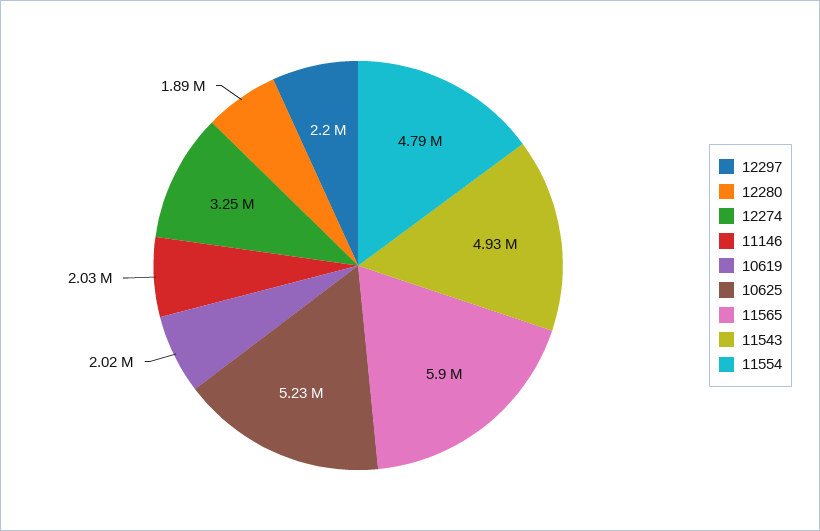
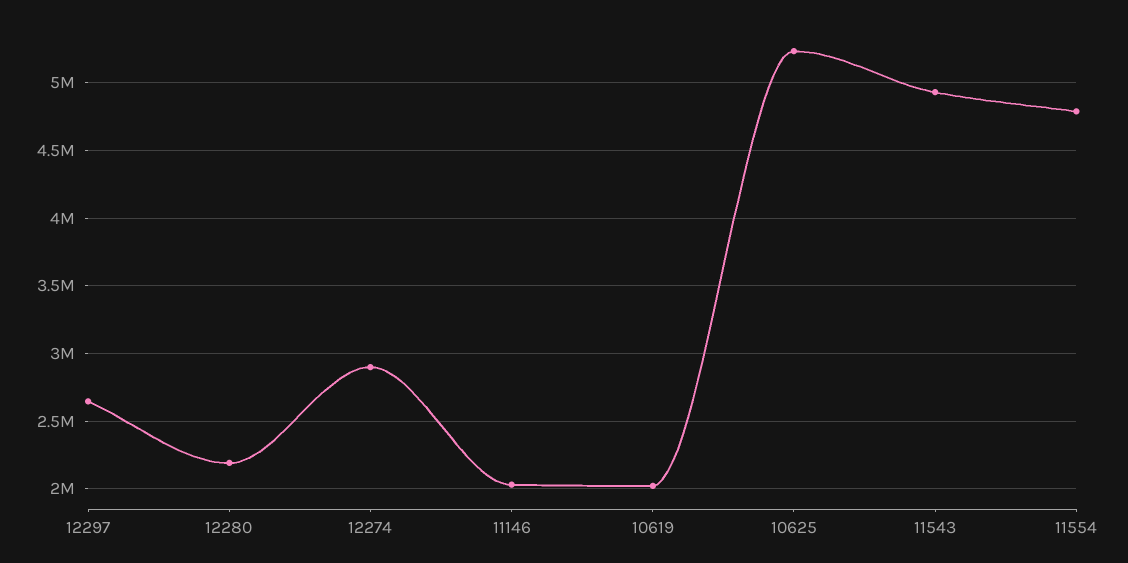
12297: 2200000 -> 2650000
12280: 1890000 -> 2200000
12274: 3250000 -> 2900000
11565: 5900000 -> none

